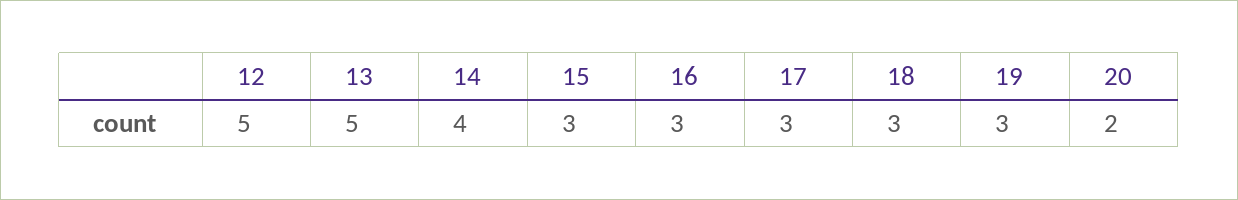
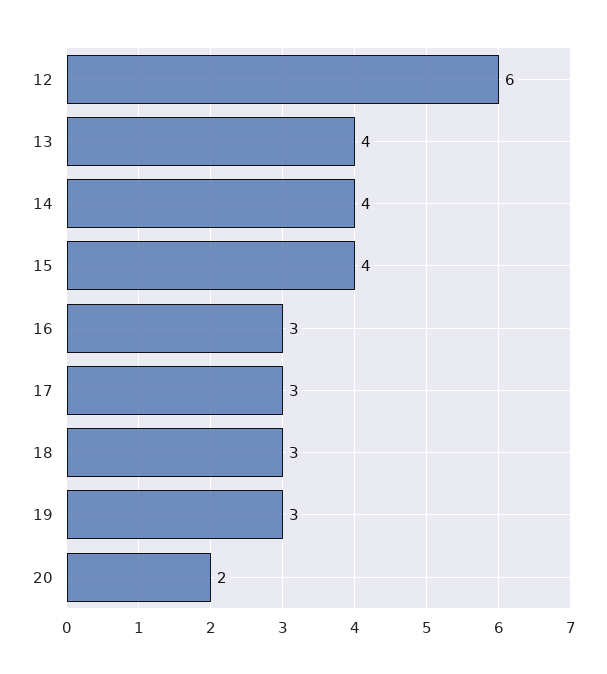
12: 5 -> 6
13: 5 -> 4
15: 3 -> 4

